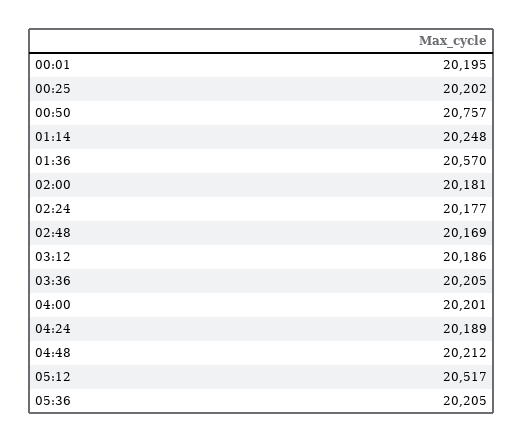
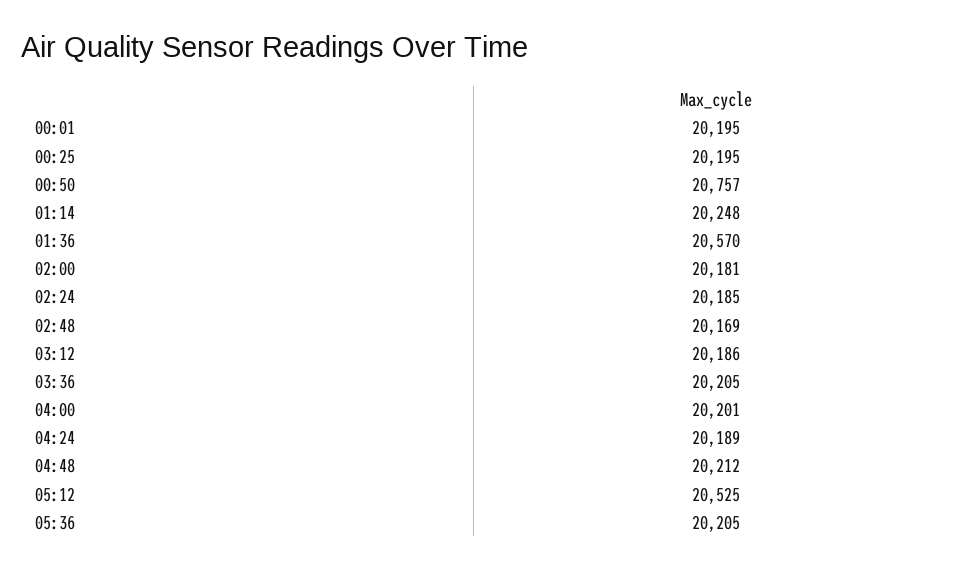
00:25: 20202 -> 20195
02:24: 20177 -> 20185
05:12: 20517 -> 20525

